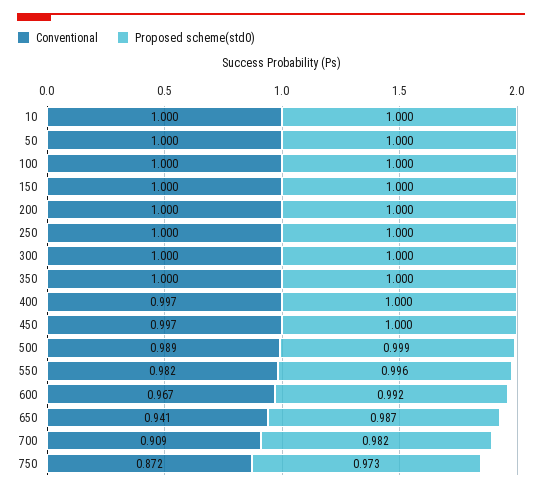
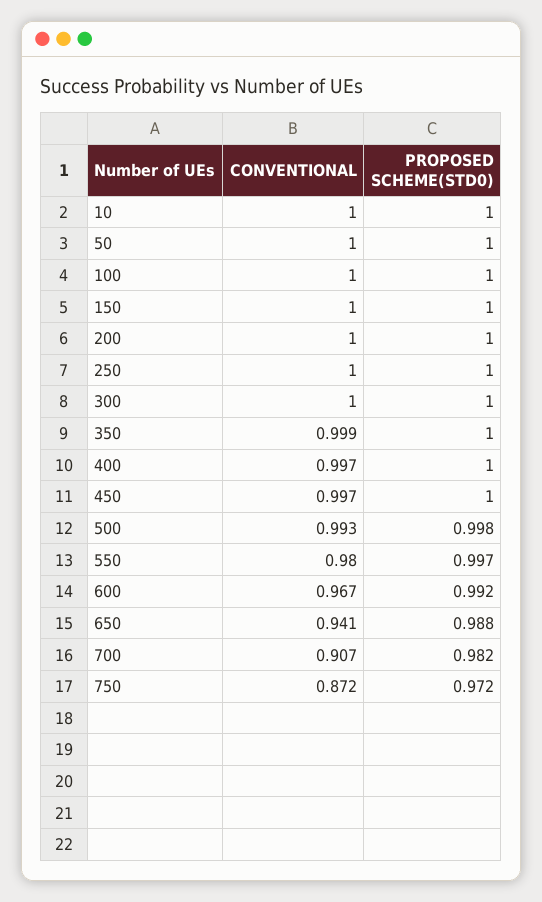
Conventional, 350: 1 -> 0.999
Conventional, 500: 0.989 -> 0.993
Proposed scheme(std0), 500: 0.999 -> 0.998
Conventional, 550: 0.982 -> 0.98
Proposed scheme(std0), 550: 0.996 -> 0.997
Proposed scheme(std0), 650: 0.987 -> 0.988
Conventional, 700: 0.909 -> 0.907
Proposed scheme(std0), 750: 0.973 -> 0.972

